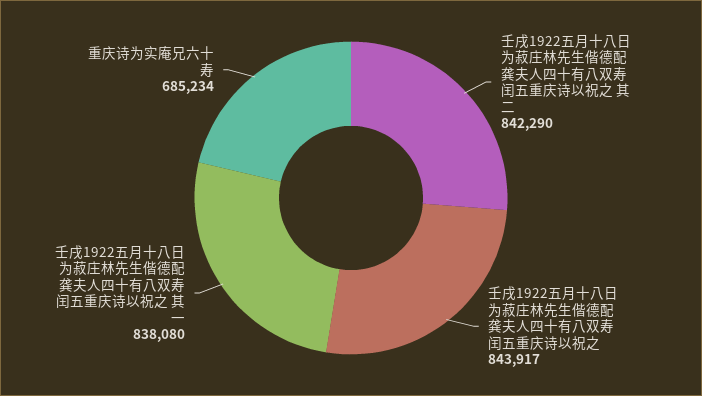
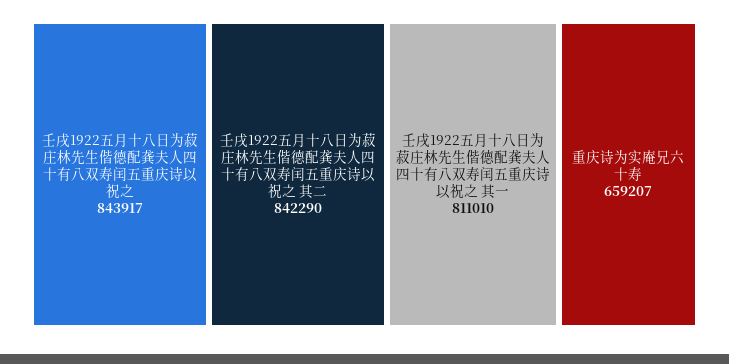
壬戌1922五月十八日为菽庄林先生偕德配龚夫人四十有八双寿闰五重庆诗以祝之 其一: 838080 -> 811010
重庆诗为实庵兄六十寿: 685234 -> 659207

